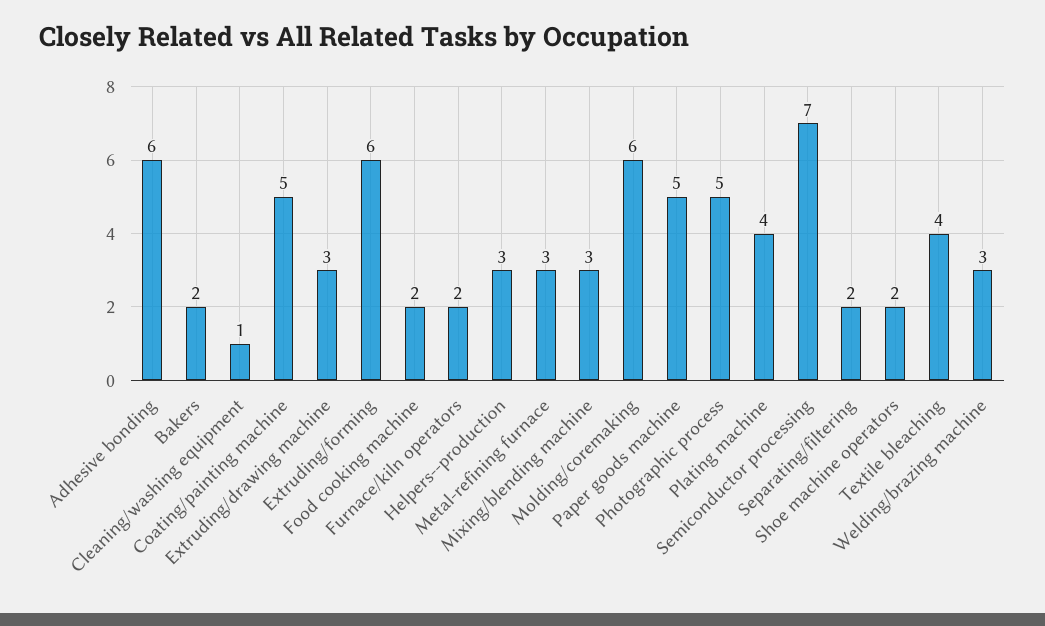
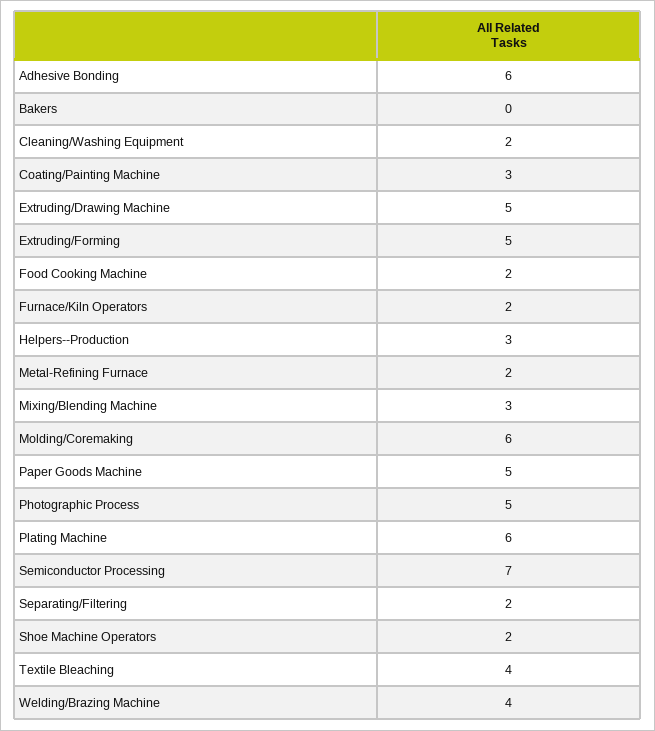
Bakers: 2 -> 0
Cleaning/washing equipment: 1 -> 2
Coating/painting machine: 5 -> 3
Extruding/drawing machine: 3 -> 5
Extruding/forming: 6 -> 5
Metal-refining furnace: 3 -> 2
Plating machine: 4 -> 6
Welding/brazing machine: 3 -> 4

